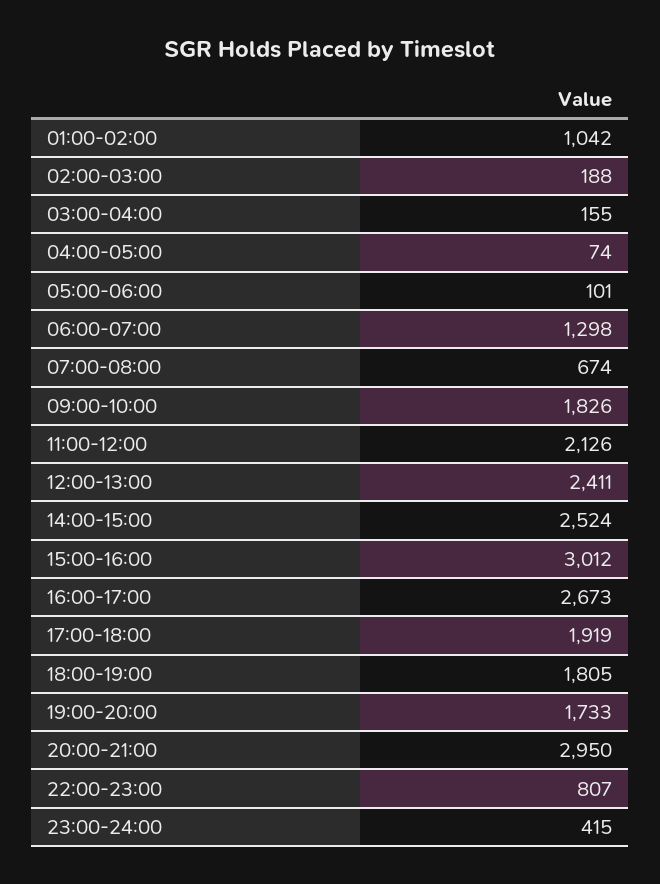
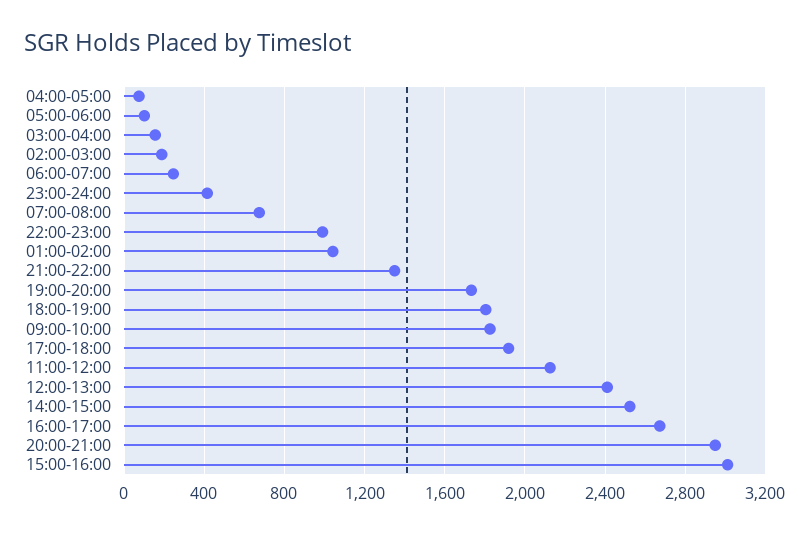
06:00-07:00: 1298 -> 250
22:00-23:00: 807 -> 1000
21:00-22:00: none -> 1350

